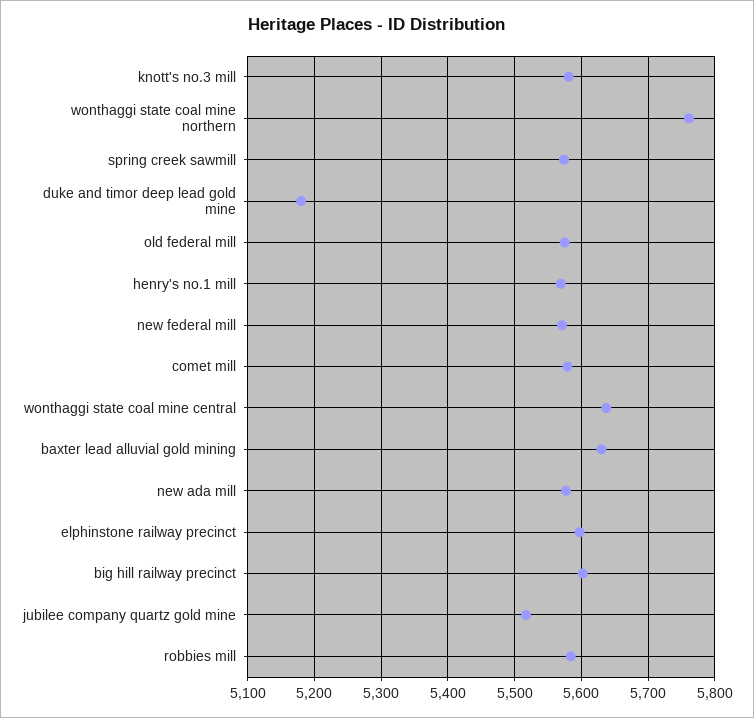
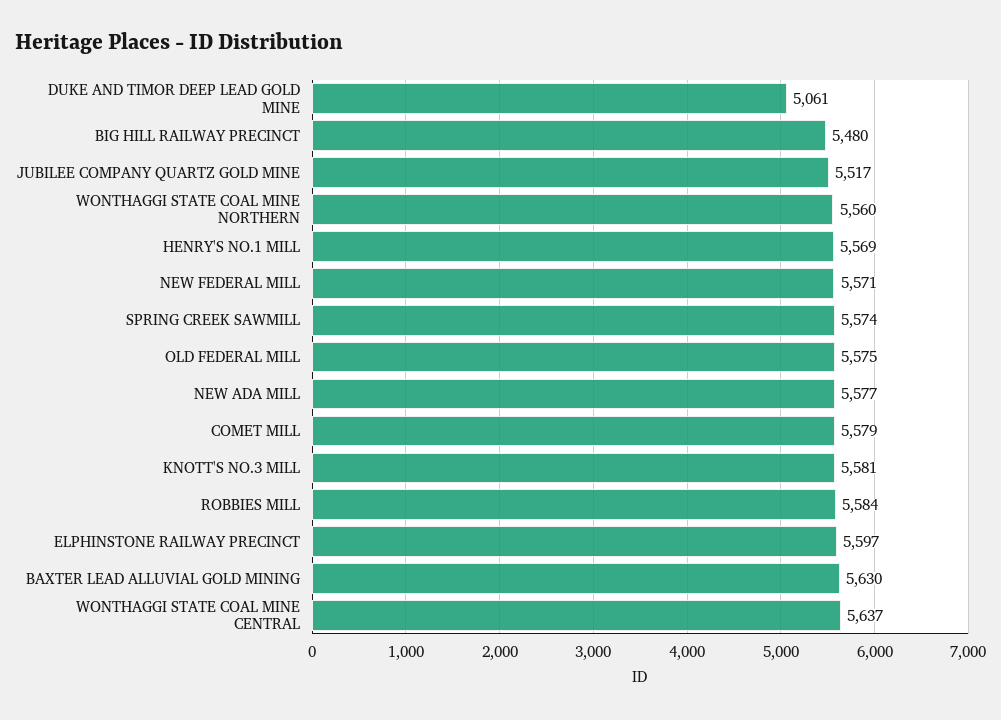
wonthaggi state coal mine northern: 5760 -> 5560
duke and timor deep lead gold mine: 5180 -> 5061
big hill railway precinct: 5600 -> 5480

